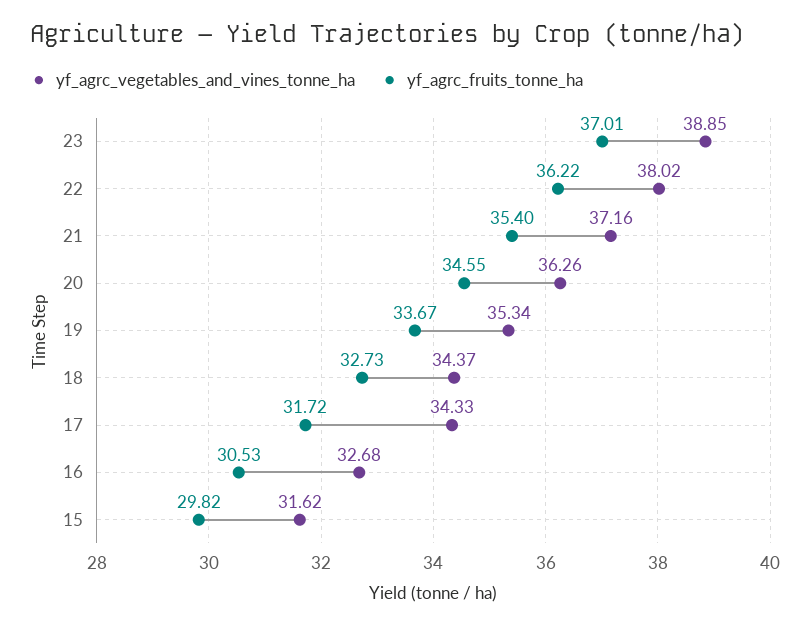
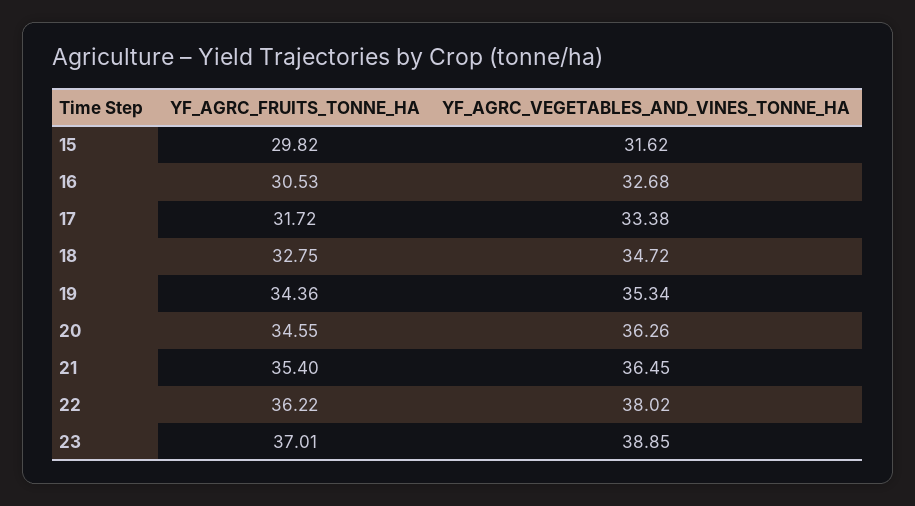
yf_agrc_vegetables_and_vines_tonne_ha, 21: 37.16 -> 36.45
yf_agrc_fruits_tonne_ha, 19: 33.67 -> 34.36
yf_agrc_vegetables_and_vines_tonne_ha, 18: 34.37 -> 34.72
yf_agrc_fruits_tonne_ha, 18: 32.73 -> 32.75
yf_agrc_vegetables_and_vines_tonne_ha, 17: 34.33 -> 33.38

